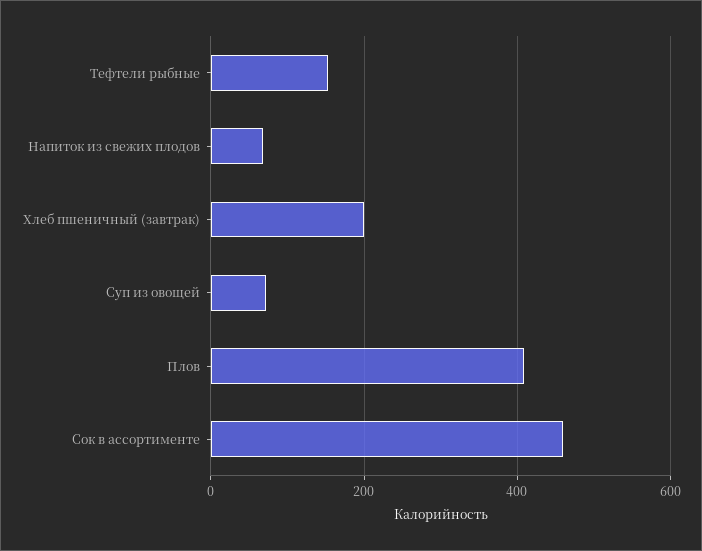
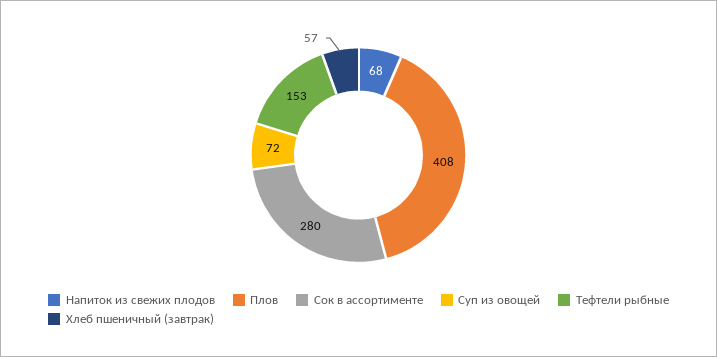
Хлеб пшеничный (завтрак): 200 -> 57
Сок в ассортименте: 460 -> 280

